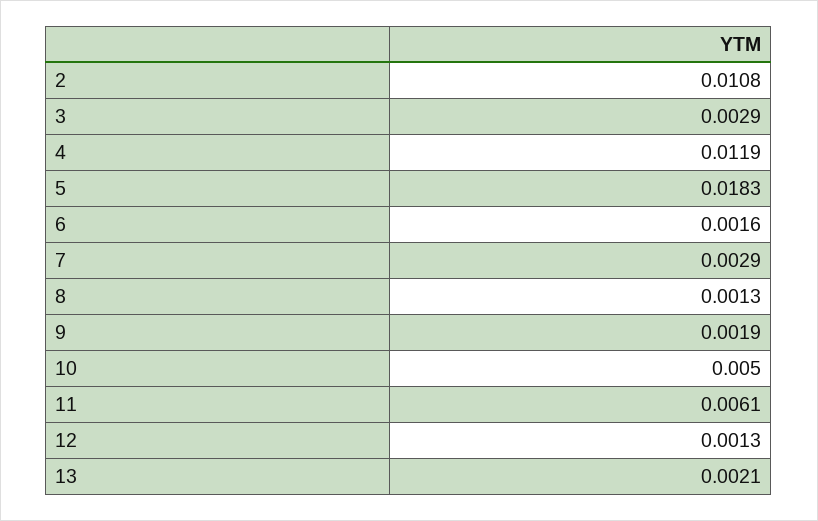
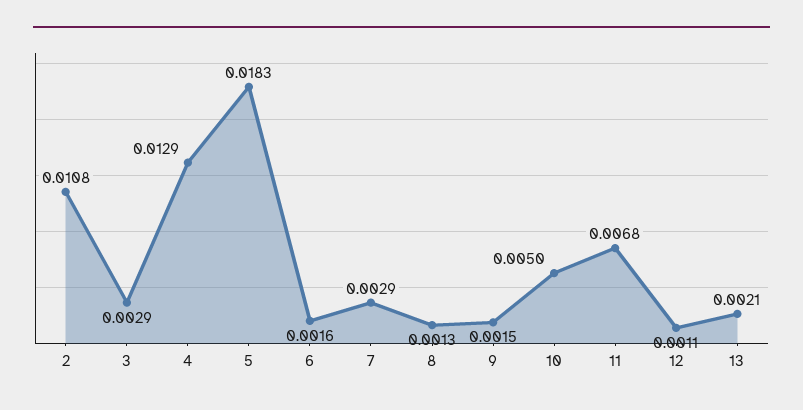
4: 0.0119 -> 0.0129
9: 0.0019 -> 0.0015
11: 0.0061 -> 0.0068
12: 0.0013 -> 0.0011

